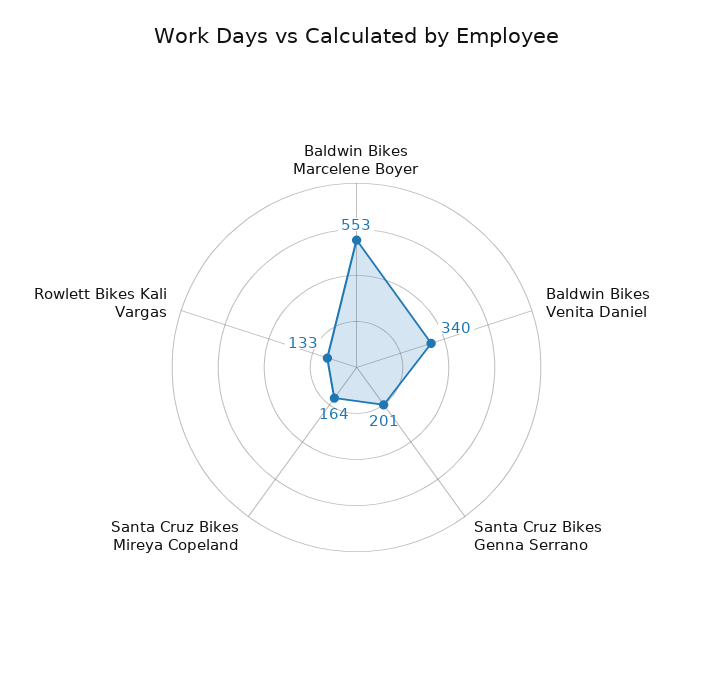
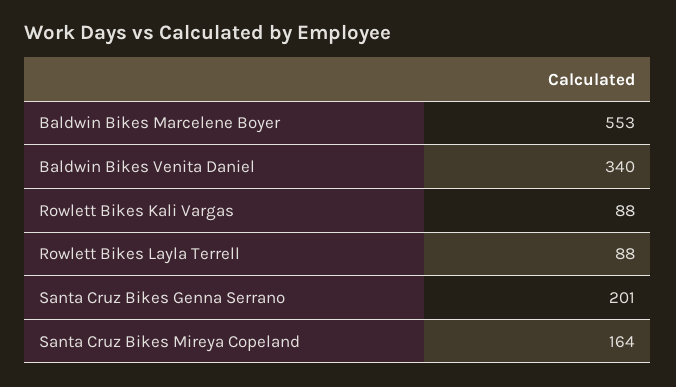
Rowlett Bikes Kali Vargas: 133 -> 88
Rowlett Bikes Layla Terrell: none -> 88

